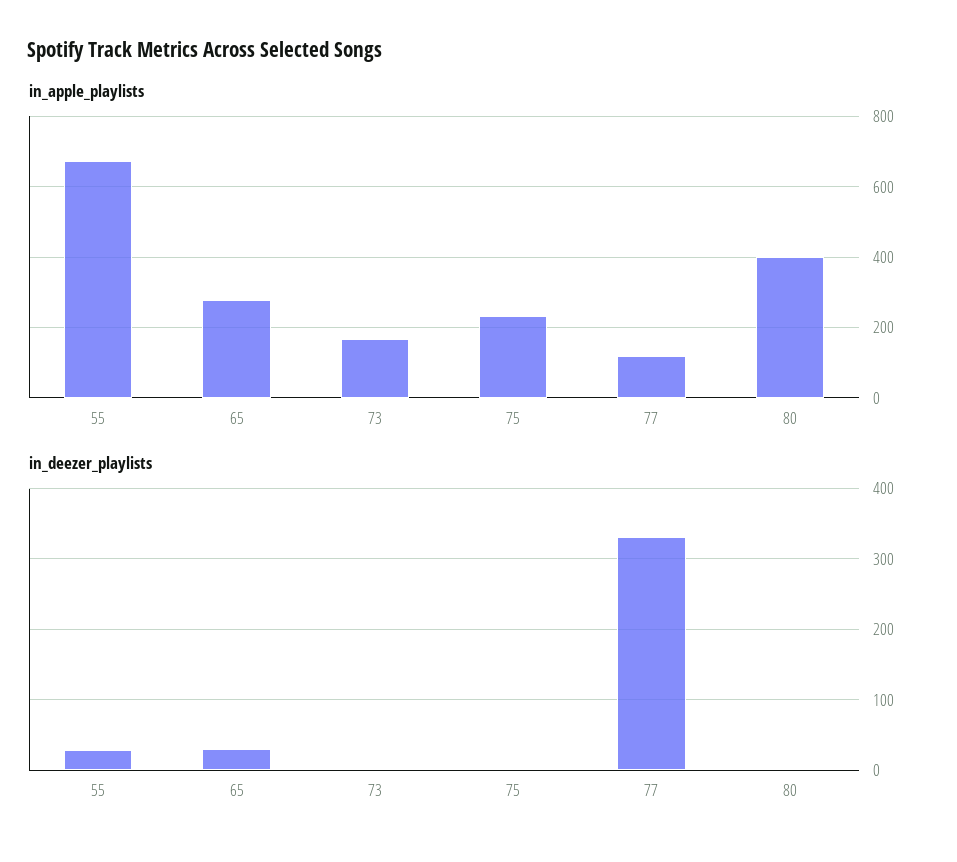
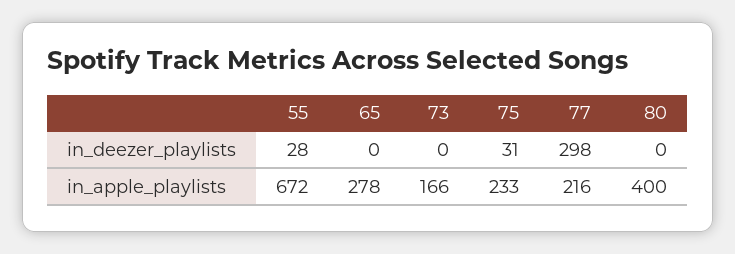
in_apple_playlists, 77: 120 -> 216
in_deezer_playlists, 65: 30 -> 0
in_deezer_playlists, 75: 0 -> 31
in_deezer_playlists, 77: 330 -> 298

